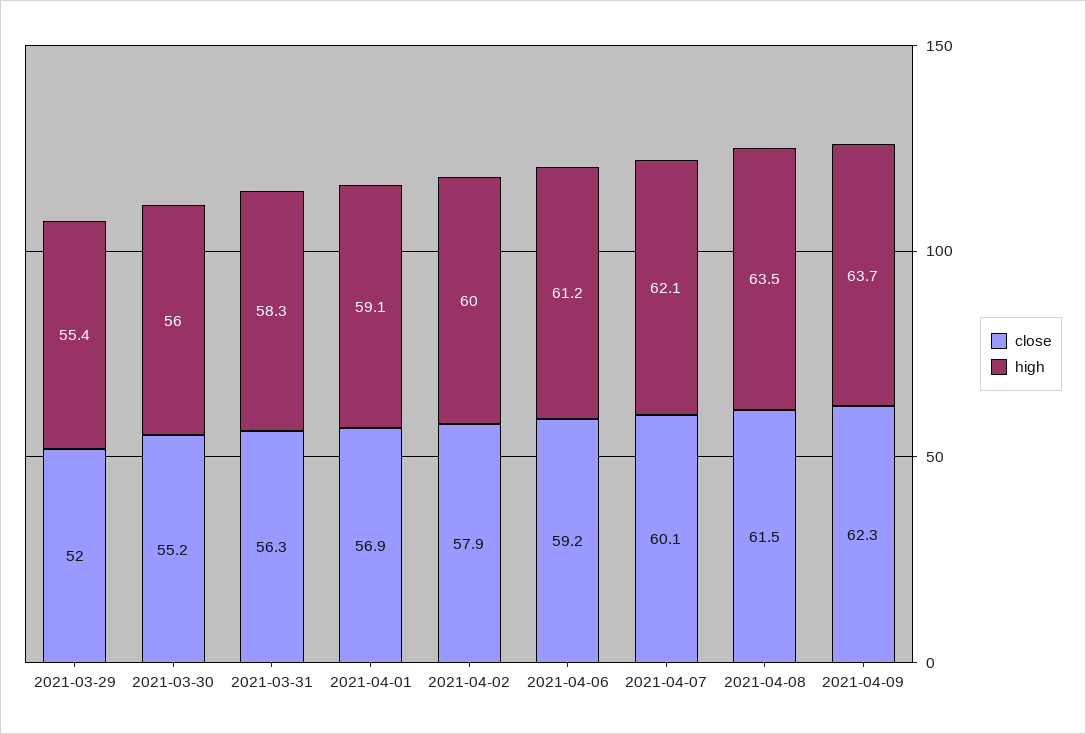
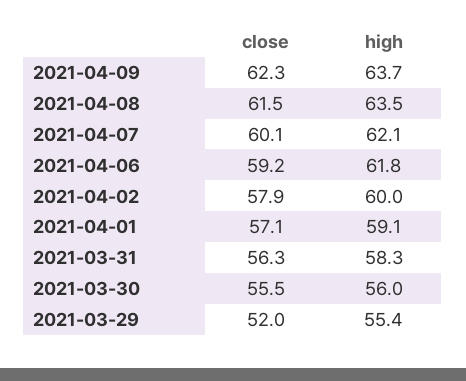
close, 2021-03-30: 55.2 -> 55.5
close, 2021-04-01: 56.9 -> 57.1
high, 2021-04-06: 61.2 -> 61.8

